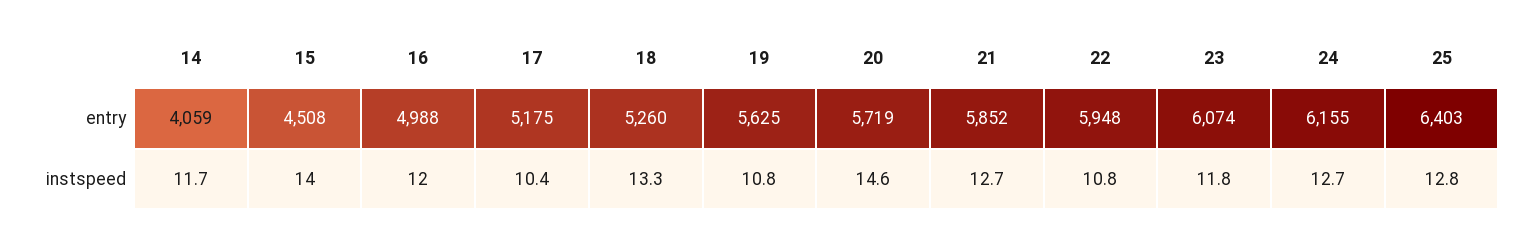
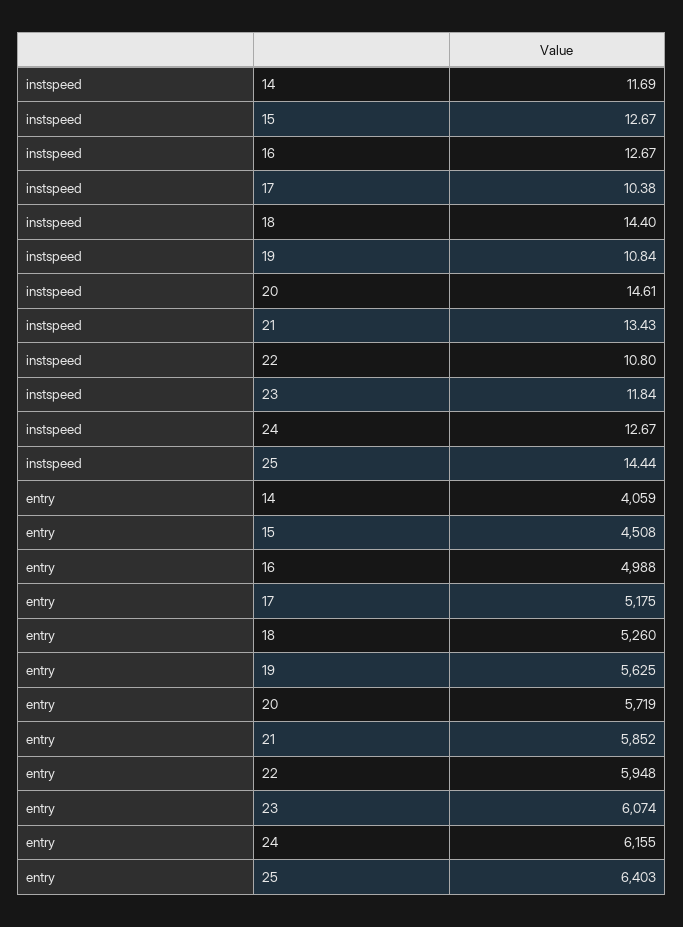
15, instspeed: 14 -> 12.67
16, instspeed: 12 -> 12.67
18, instspeed: 13.3 -> 14.4
21, instspeed: 12.7 -> 13.43
25, instspeed: 12.8 -> 14.44

